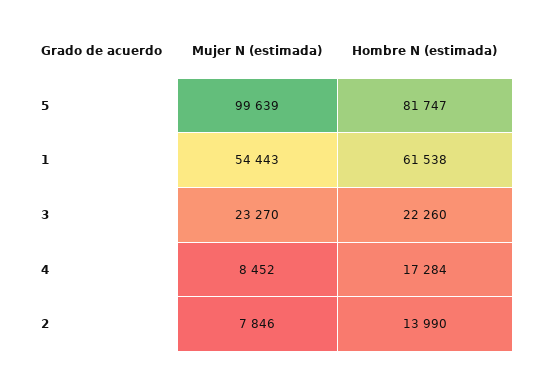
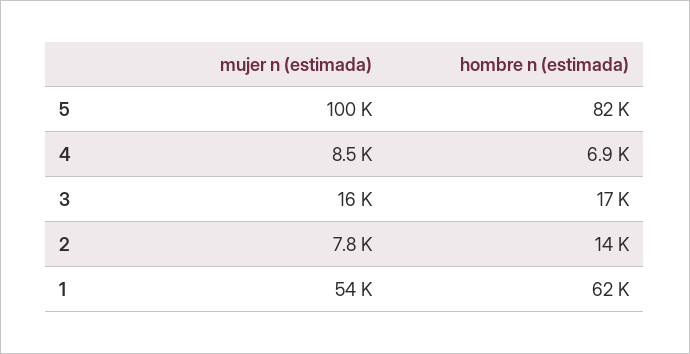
Mujer N (estimada), 3: 23270 -> 16000
Hombre N (estimada), 3: 22260 -> 17000
Hombre N (estimada), 4: 17284 -> 6900

